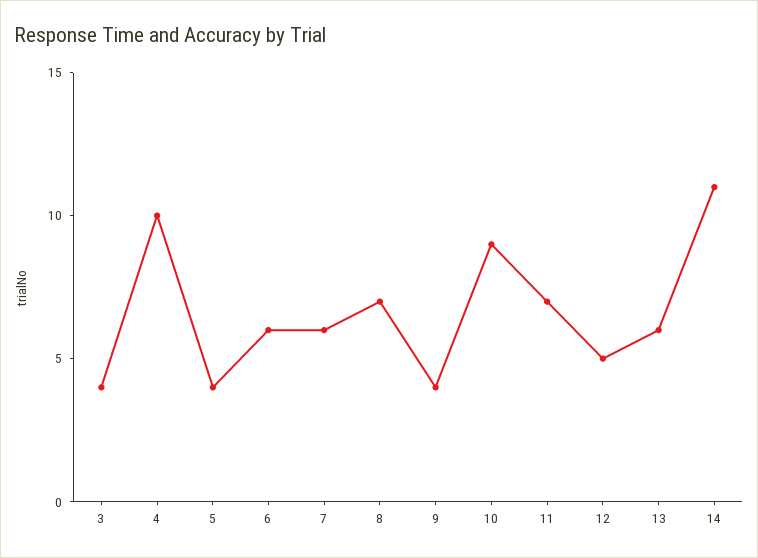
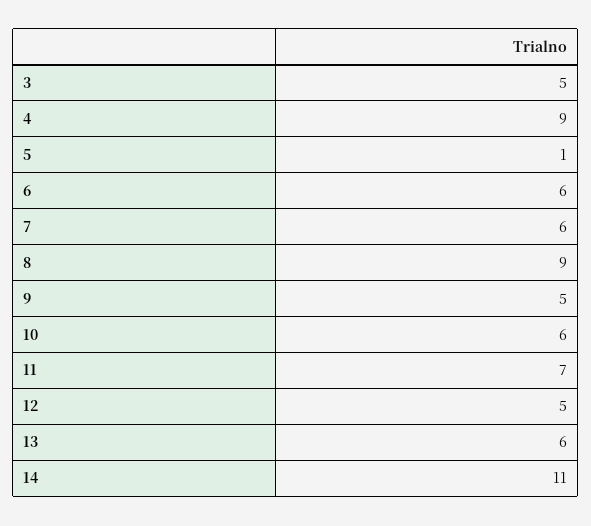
3: 4 -> 5
4: 10 -> 9
5: 4 -> 1
8: 7 -> 9
9: 4 -> 5
10: 9 -> 6

